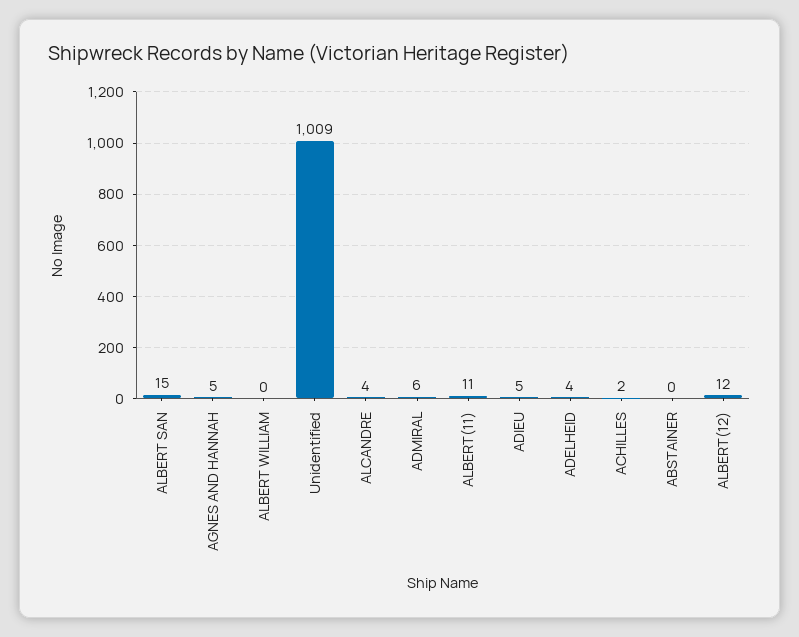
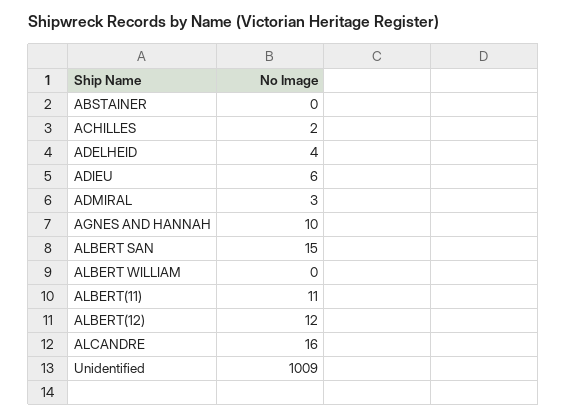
AGNES AND HANNAH: 5 -> 10
ALCANDRE: 4 -> 16
ADMIRAL: 6 -> 3
ADIEU: 5 -> 6

